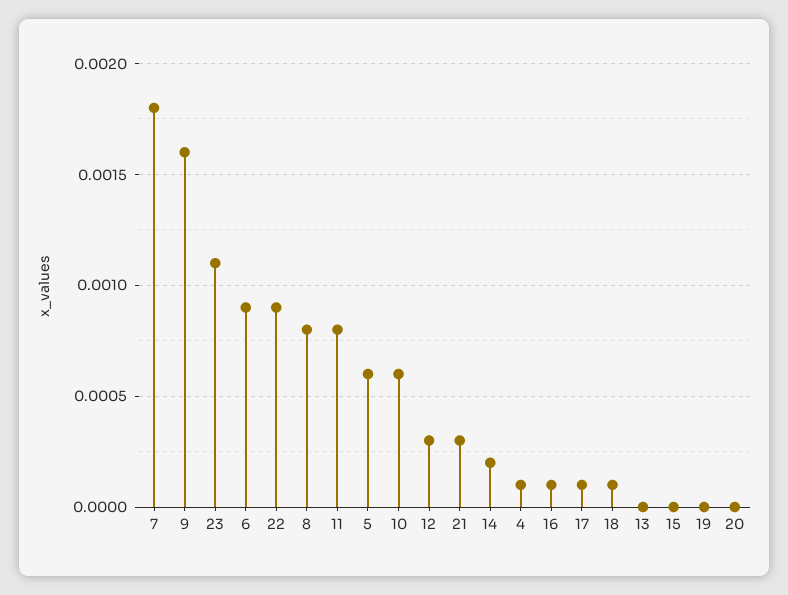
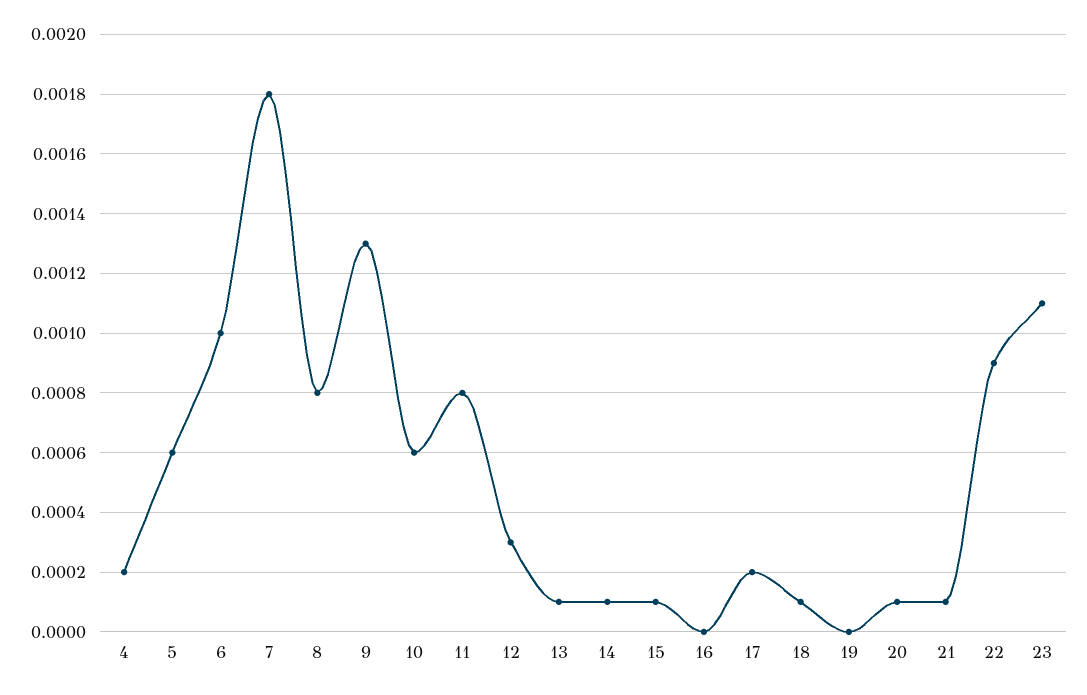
9: 0.0016 -> 0.0013
6: 0.0009 -> 0.001
21: 0.0003 -> 0.0001
14: 0.0002 -> 0.0001
4: 0.0001 -> 0.0002
16: 0.0001 -> 0
17: 0.0001 -> 0.0002
13: 0 -> 0.0001
15: 0 -> 0.0001
20: 0 -> 0.0001

